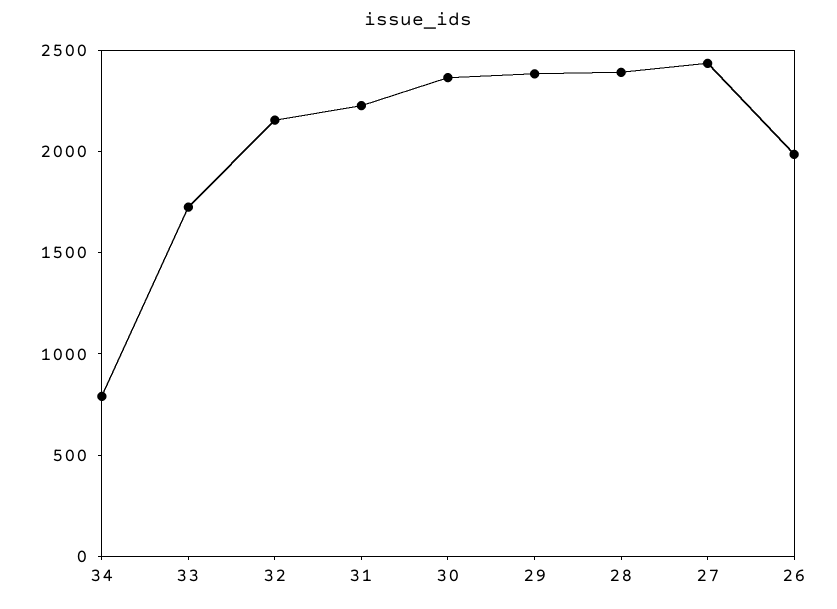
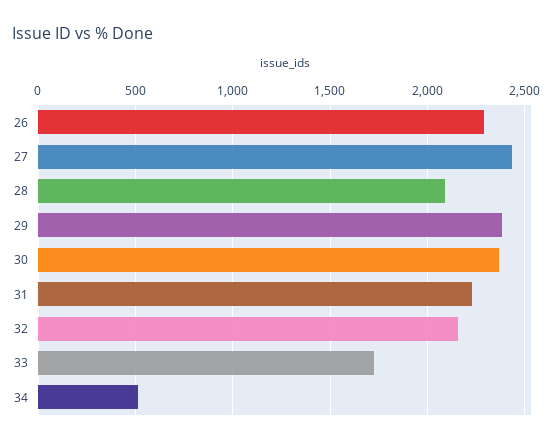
34: 800 -> 500
28: 2400 -> 2100
26: 2000 -> 2300

